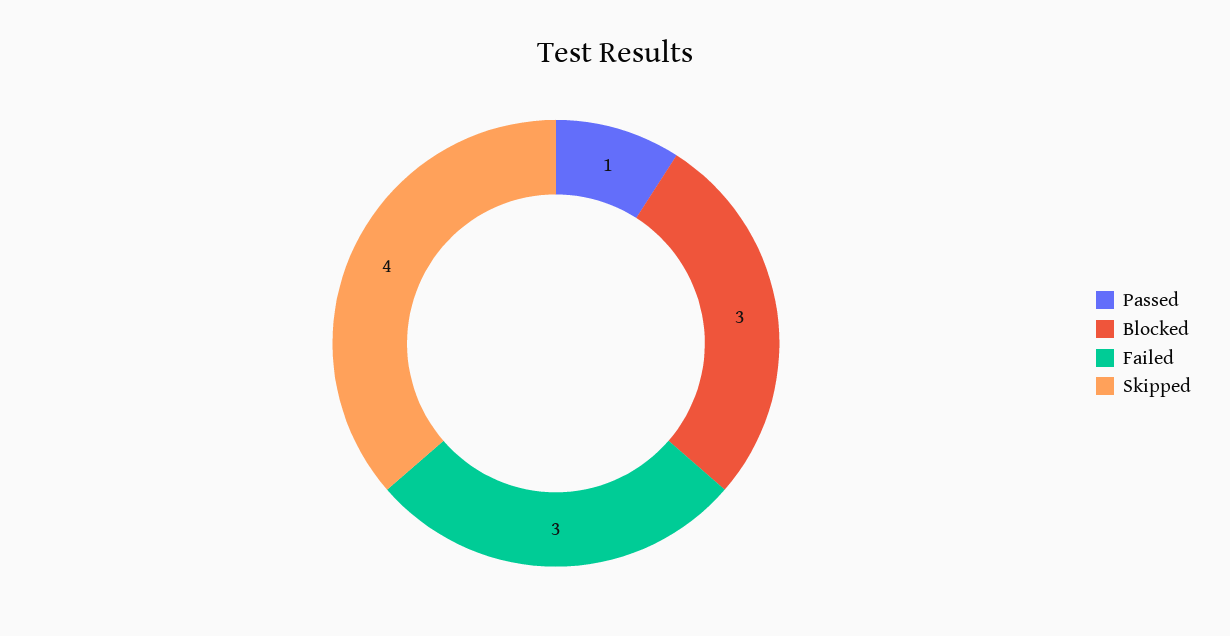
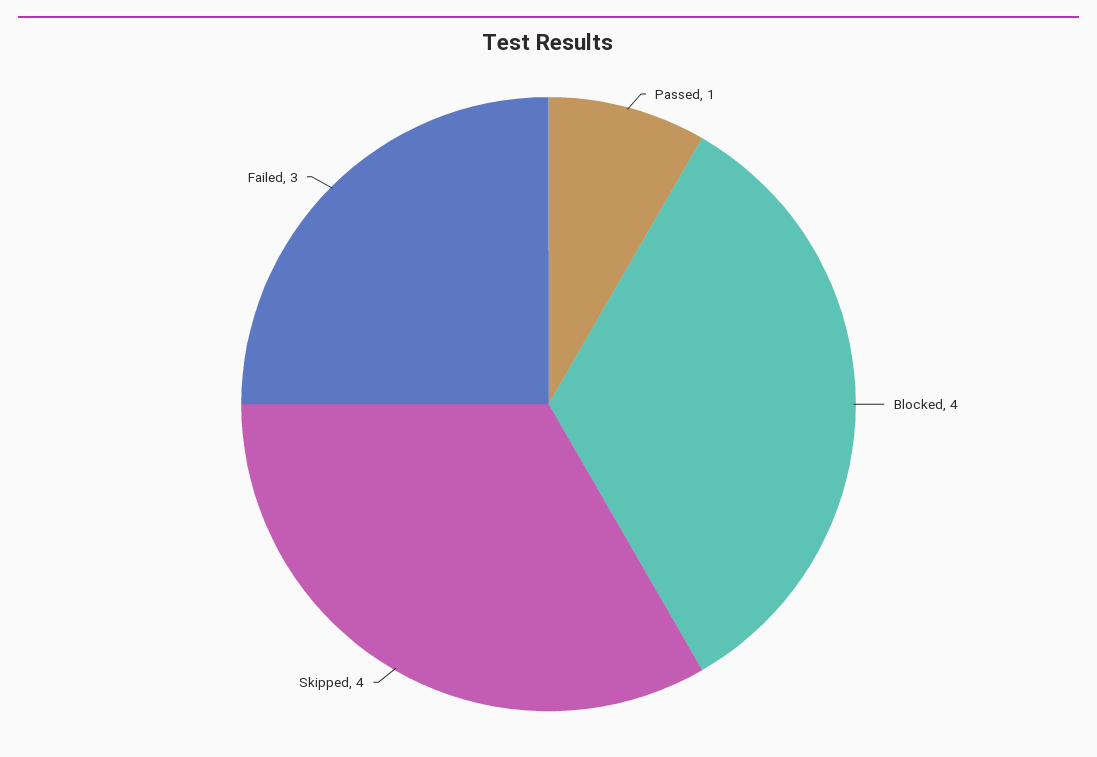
Blocked: 3 -> 4

